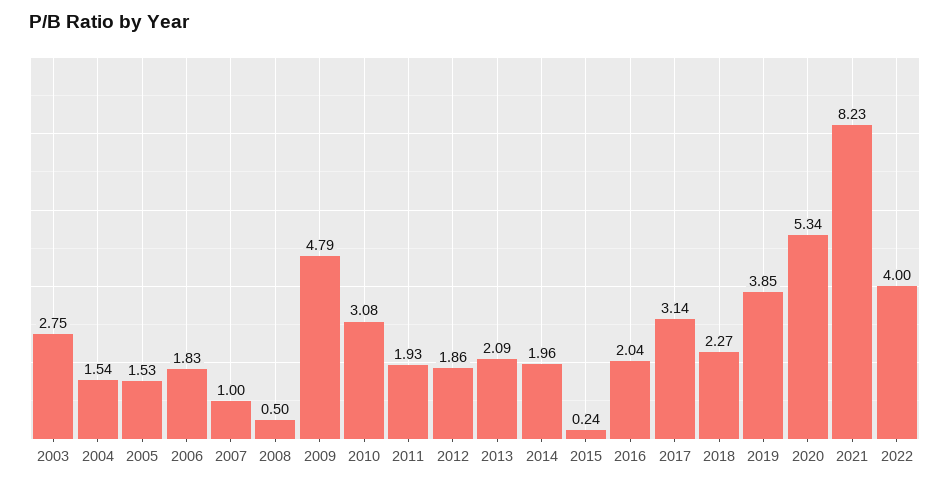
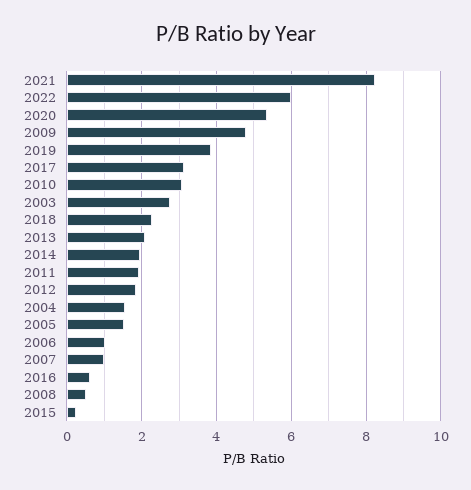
2006: 1.83 -> 1
2016: 2.04 -> 0.6
2022: 4 -> 6

